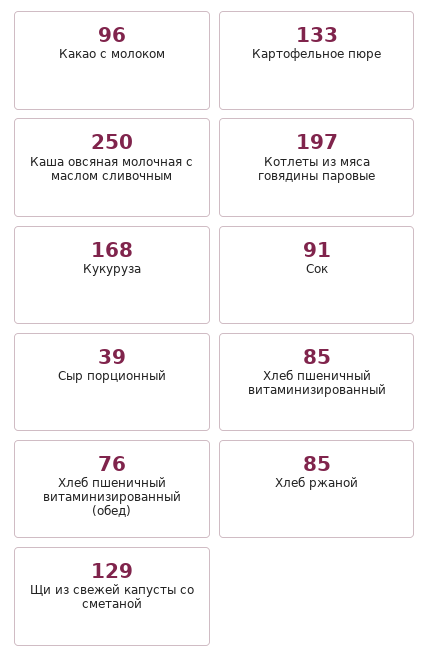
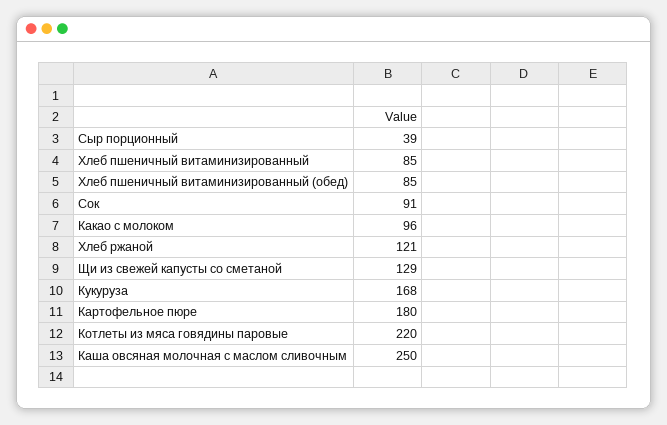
Картофельное пюре: 133 -> 180
Котлеты из мяса говядины паровые: 197 -> 220
Хлеб пшеничный витаминизированный (обед): 76 -> 85
Хлеб ржаной: 85 -> 121

